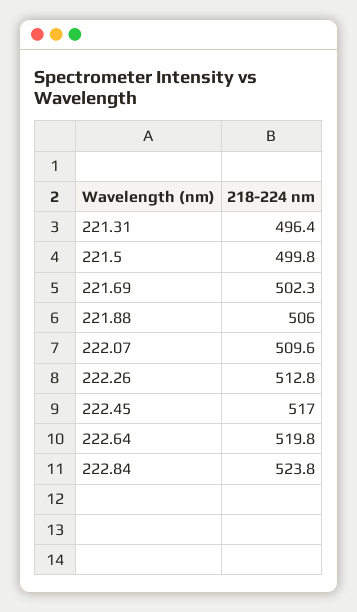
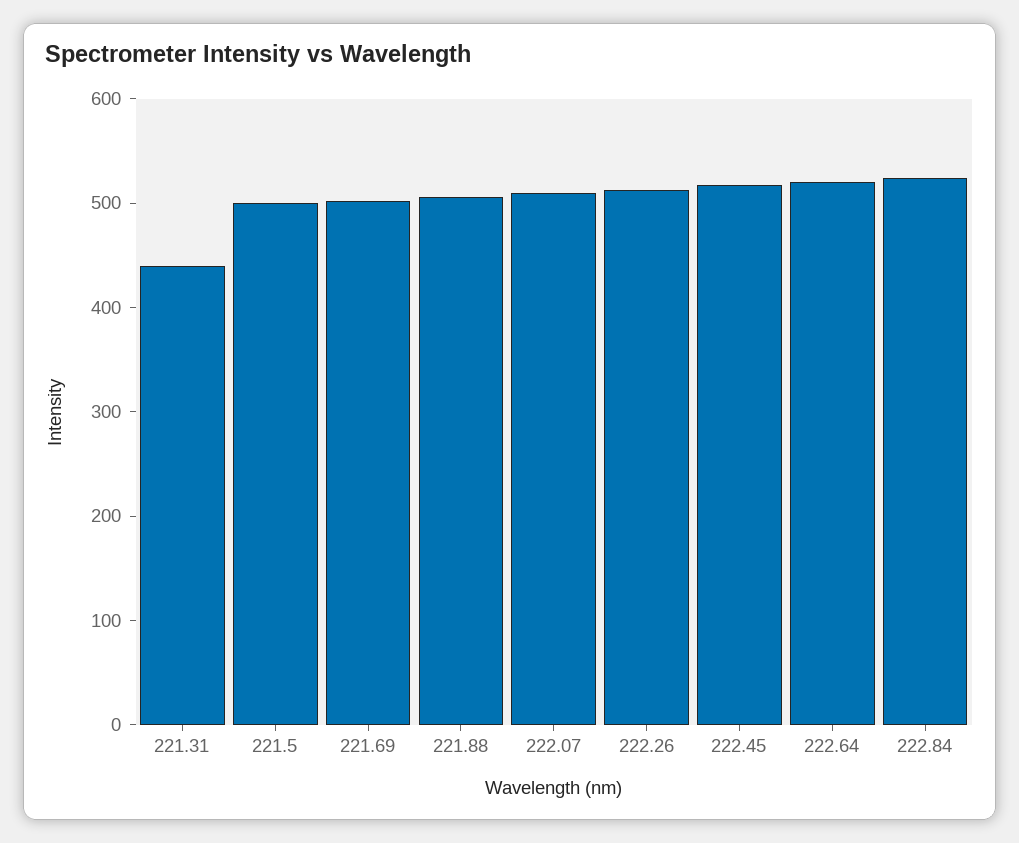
221.31: 496.4 -> 440

